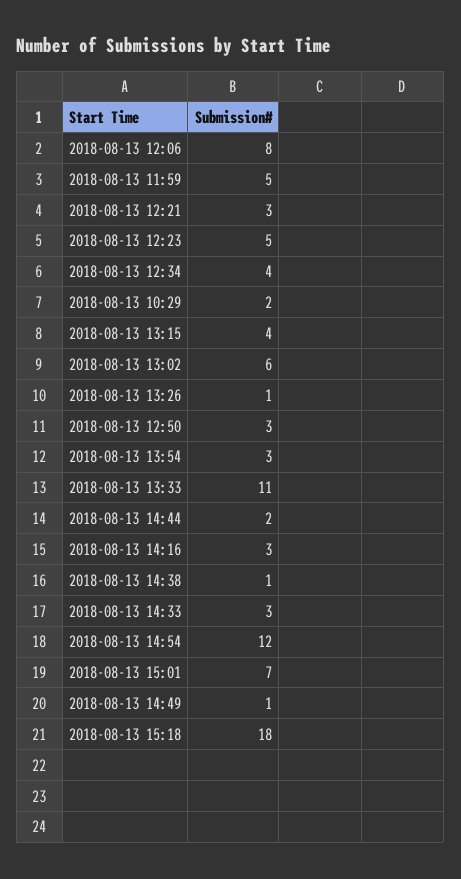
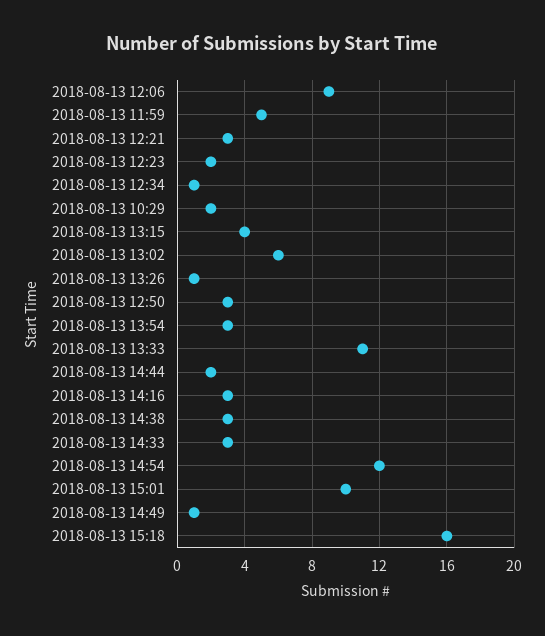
2018-08-13 12:06: 8 -> 9
2018-08-13 12:23: 5 -> 2
2018-08-13 12:34: 4 -> 1
2018-08-13 14:38: 1 -> 3
2018-08-13 15:01: 7 -> 10
2018-08-13 15:18: 18 -> 16

